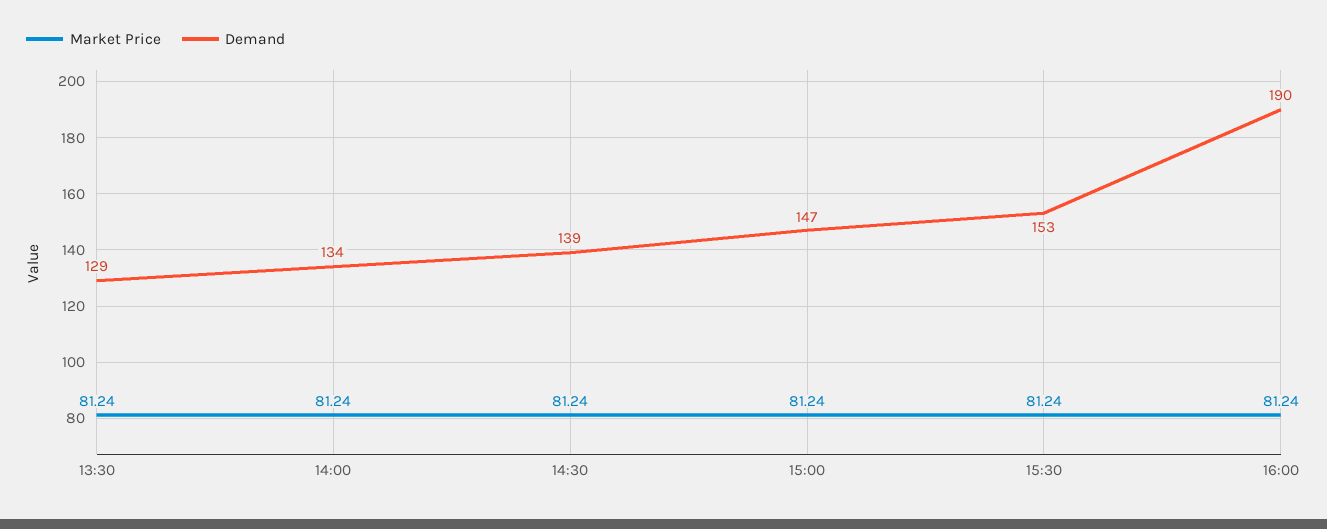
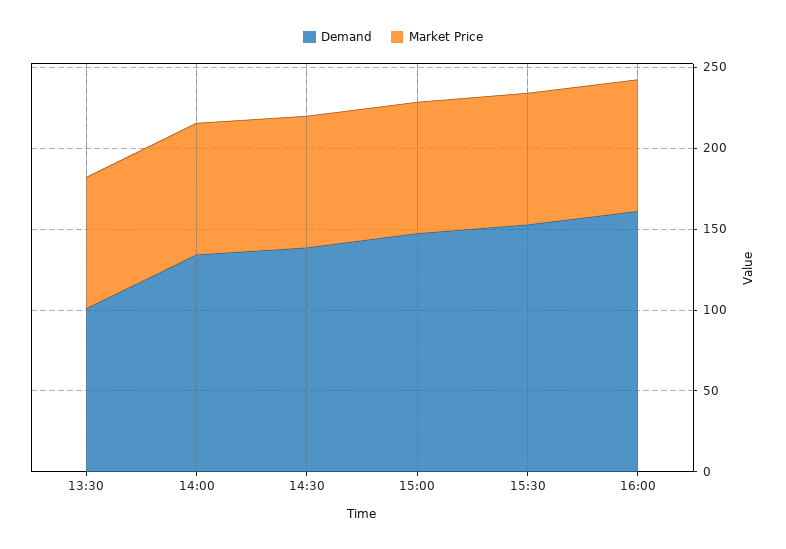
Demand, 13:30: 129 -> 100
Demand, 16:00: 190 -> 160

